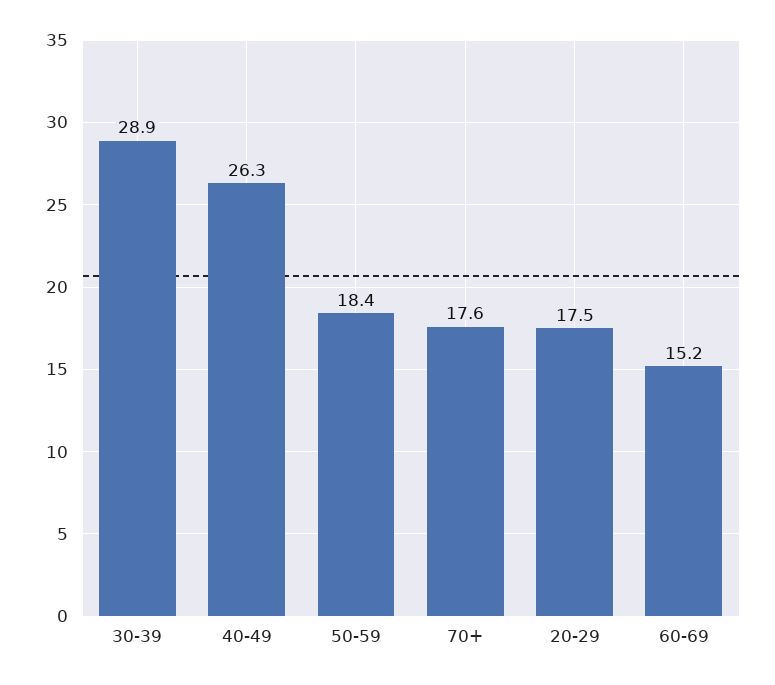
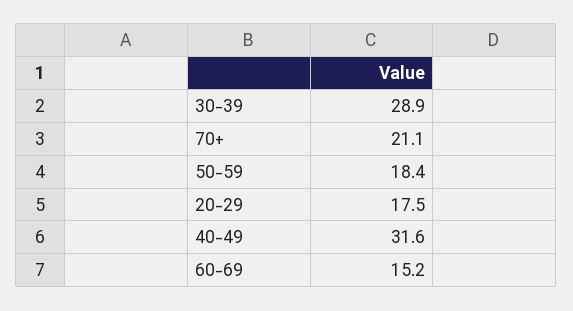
40-49: 26.3 -> 31.6
70+: 17.6 -> 21.1

